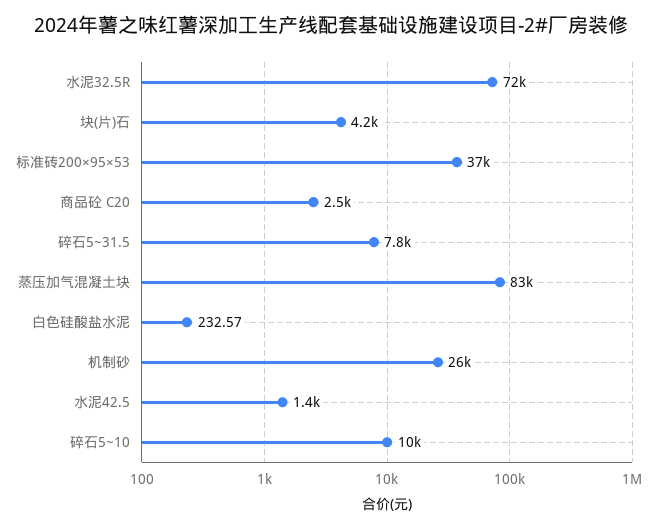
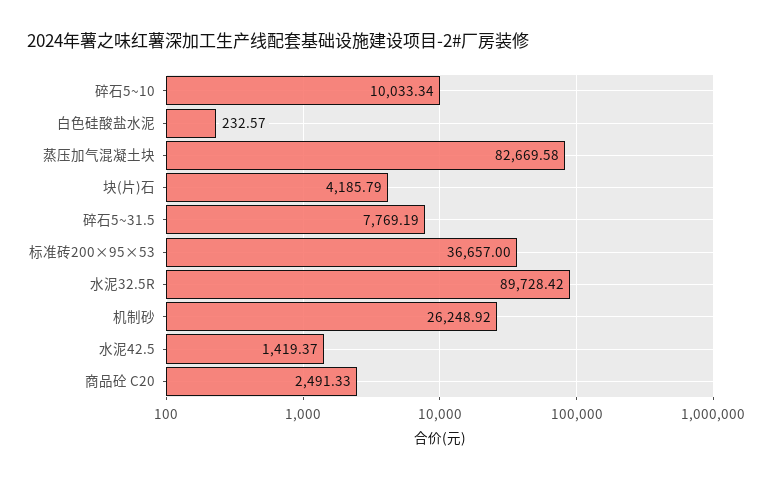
水泥32.5R: 72000 -> 89728.42

